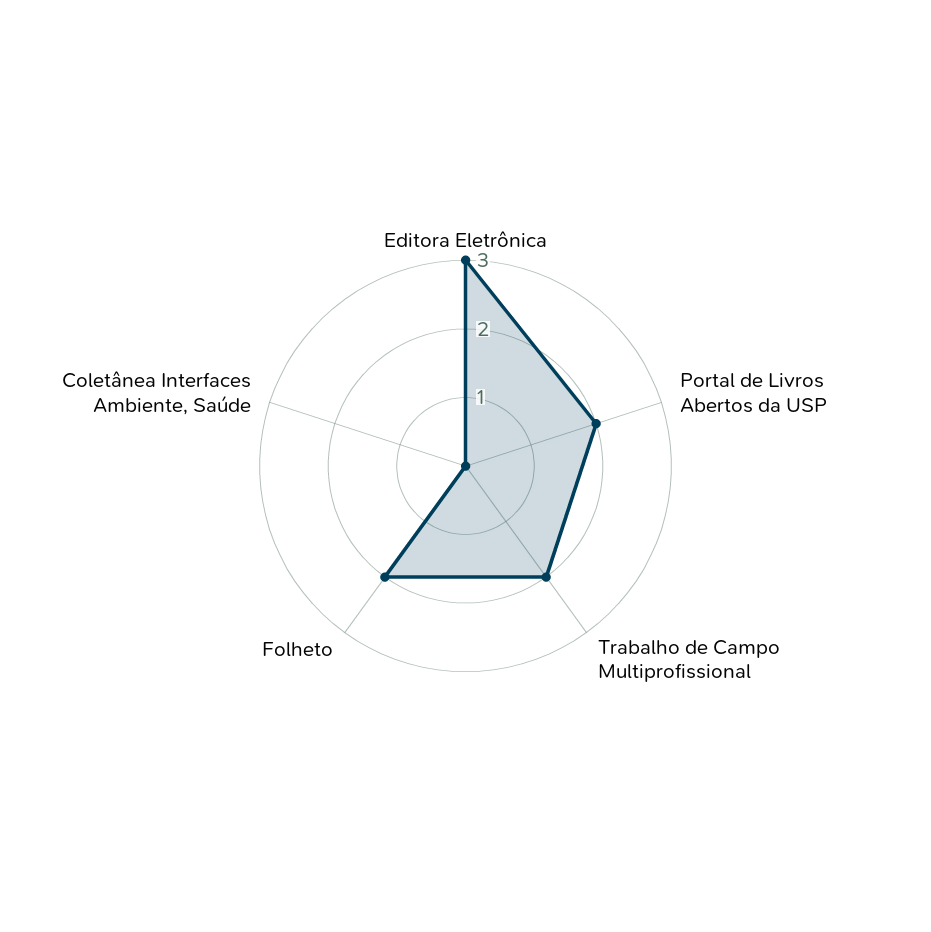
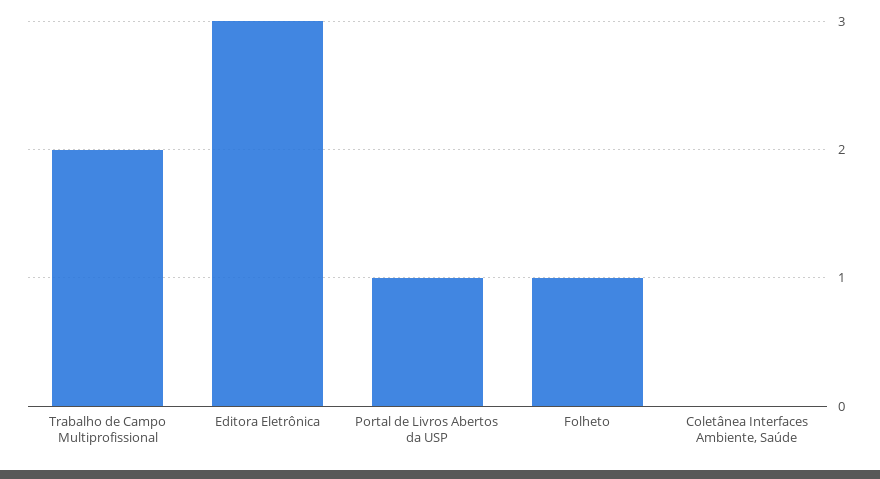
Portal de Livros Abertos da USP: 2 -> 1
Folheto: 2 -> 1

